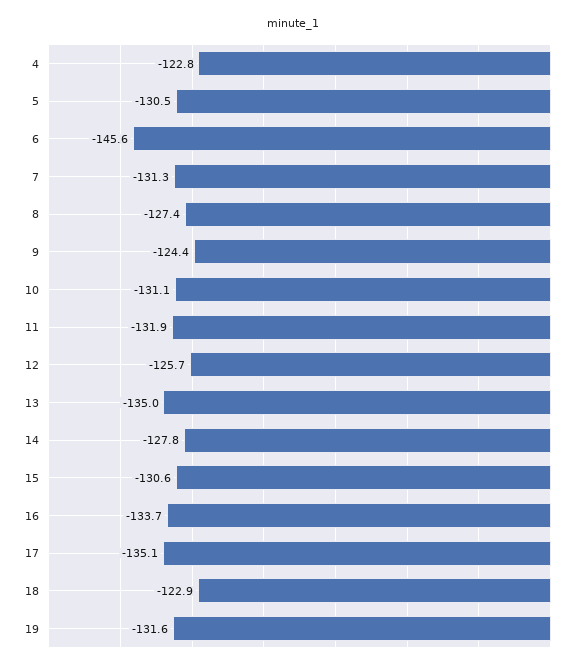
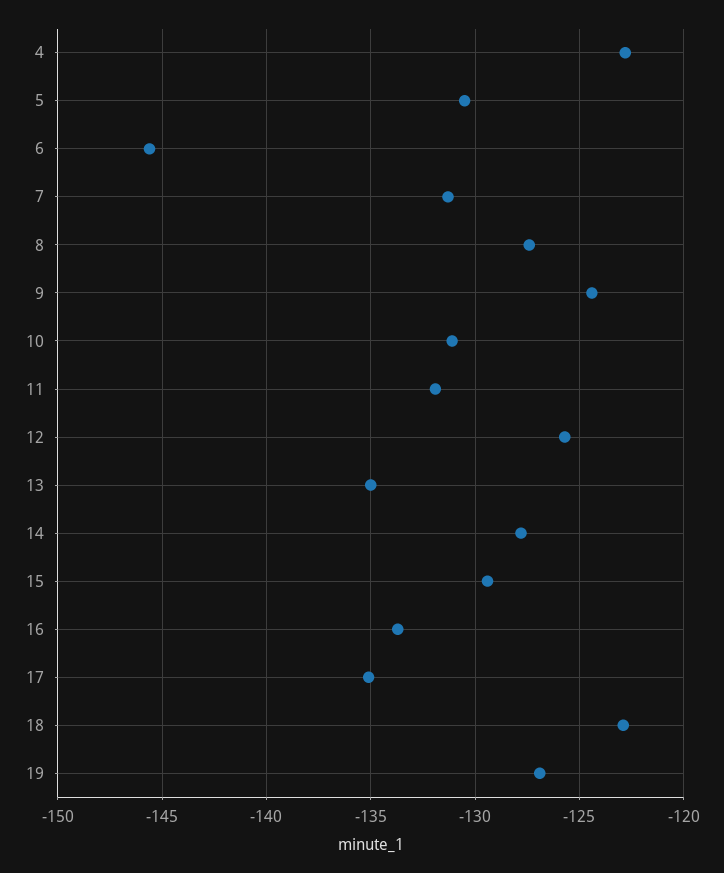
15: -130.6 -> -129.5
19: -131.6 -> -127

